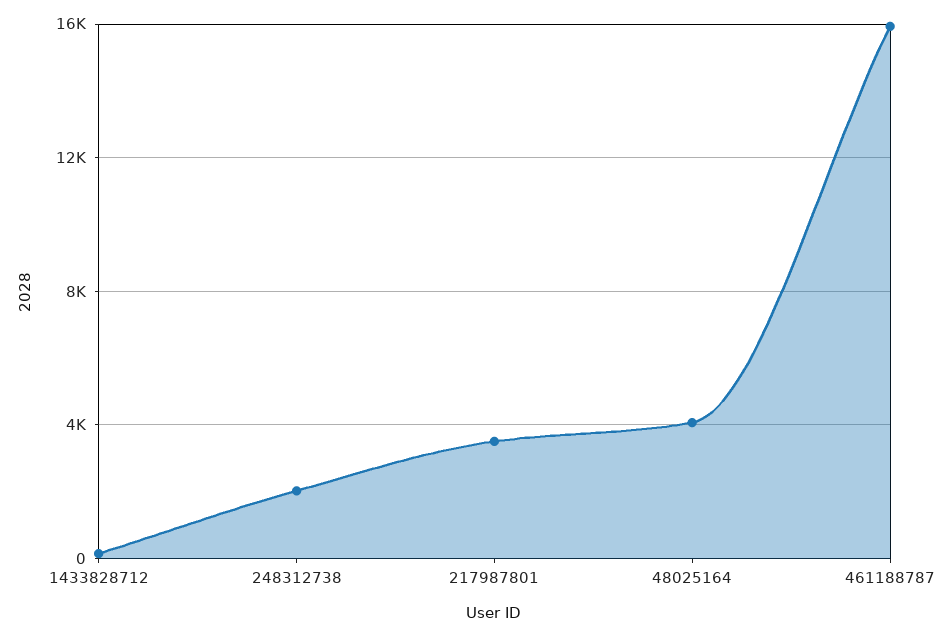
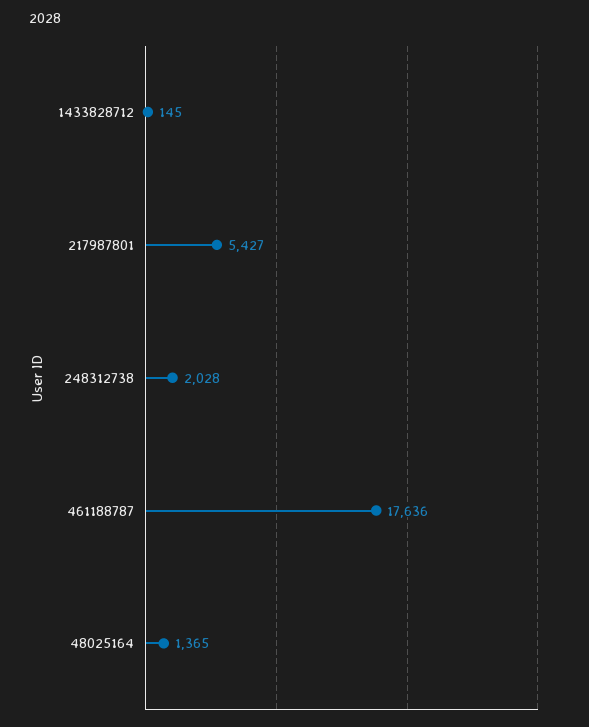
217987801: 3500 -> 5427
48025164: 4000 -> 1365
461188787: 16000 -> 17636

